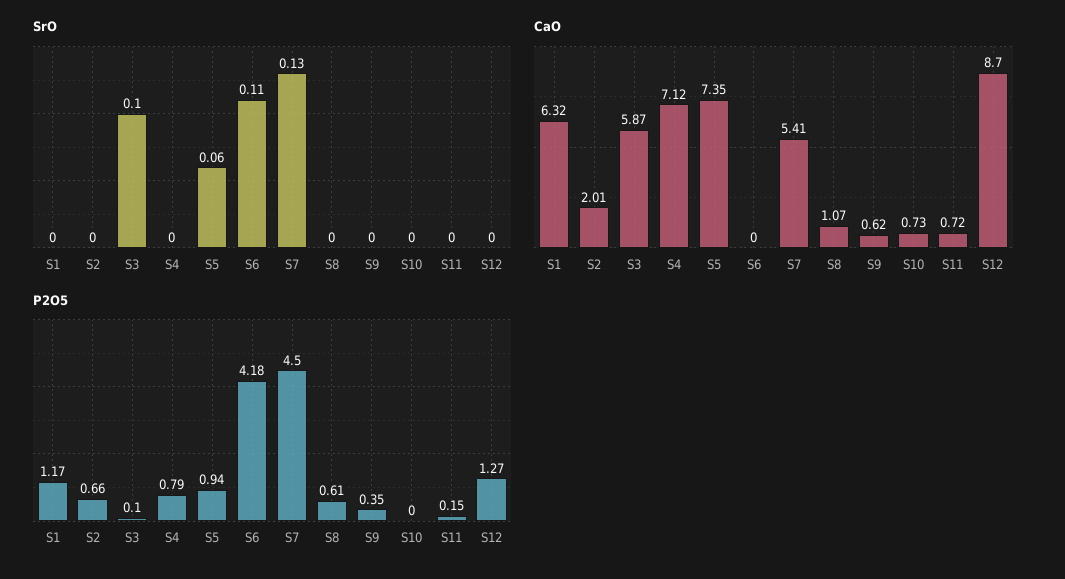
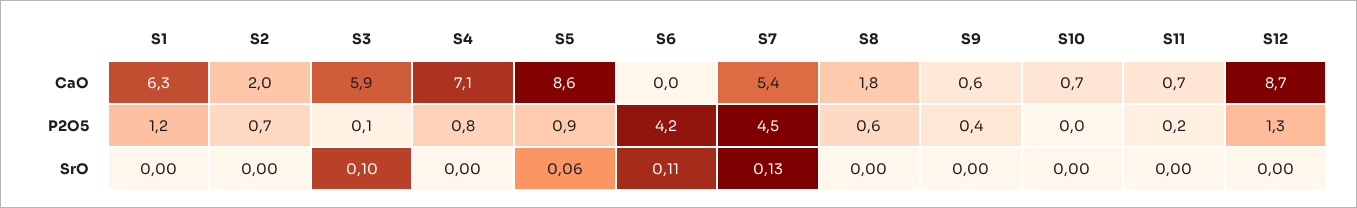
CaO, S5: 7.35 -> 8.6
CaO, S8: 1.07 -> 1.8

